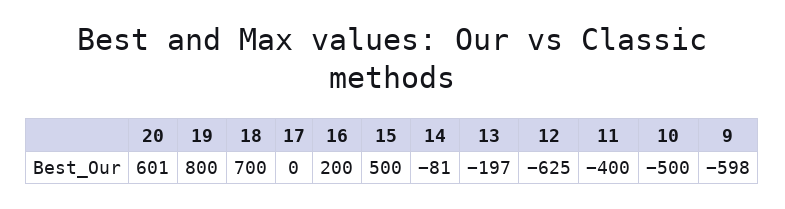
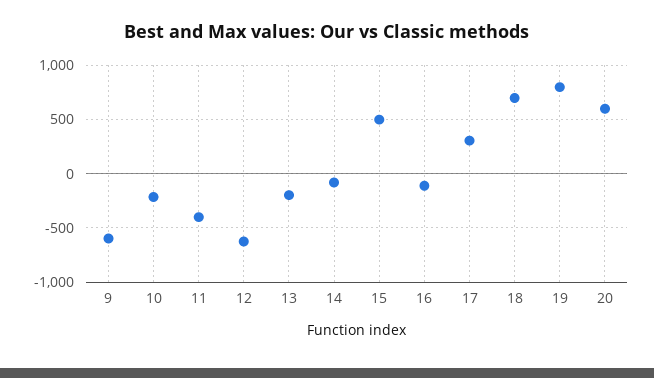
17: 0 -> 300
16: 200 -> -100
10: -500 -> -200

